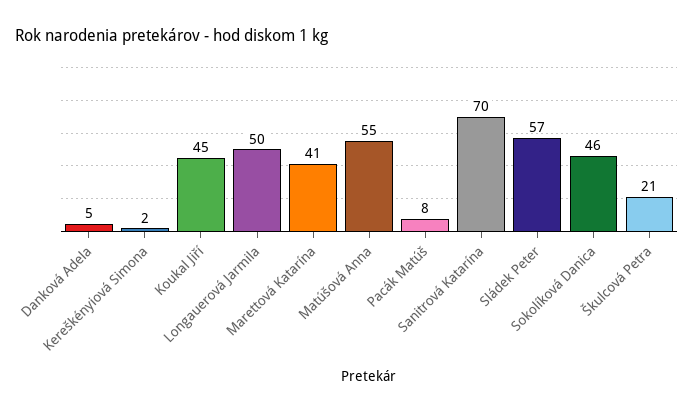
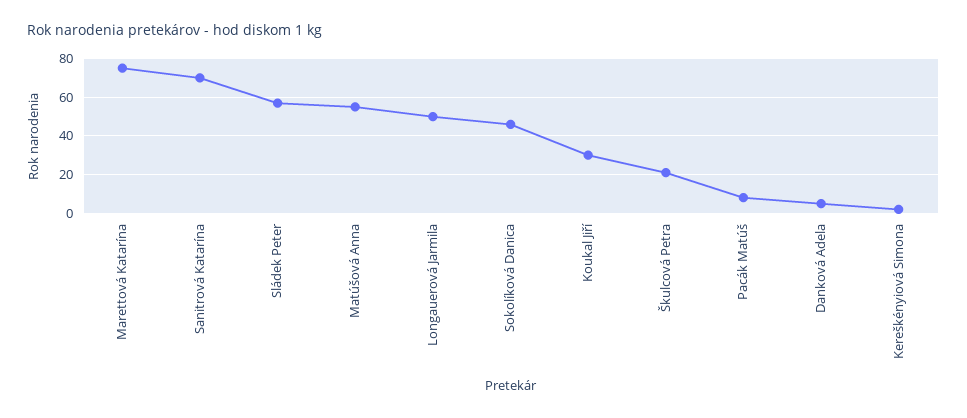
Koukal Jiří: 45 -> 30
Marettová Katarína: 41 -> 75

